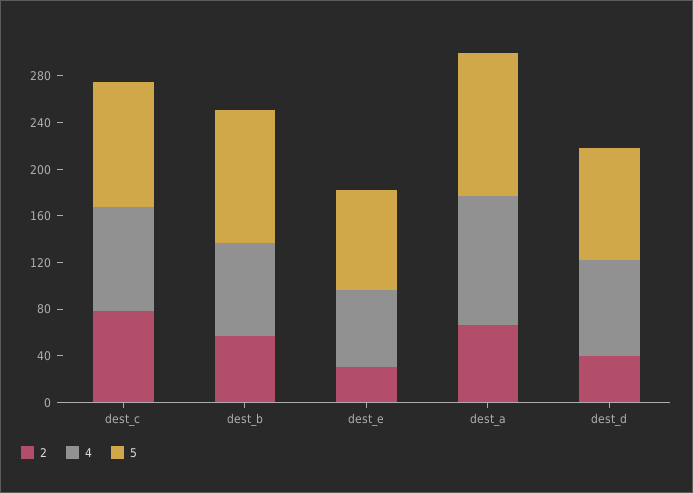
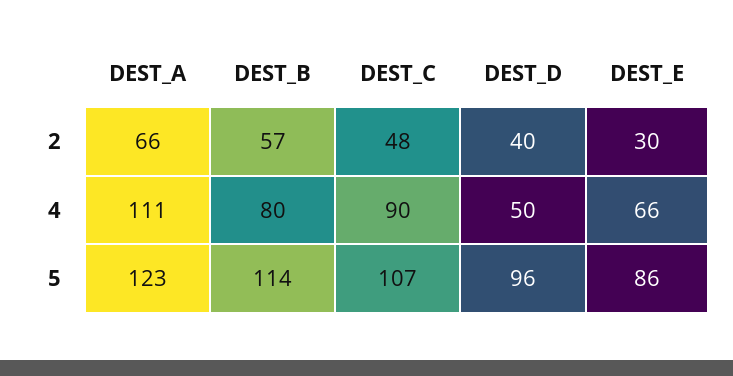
2, dest_c: 80 -> 48
4, dest_d: 80 -> 50

